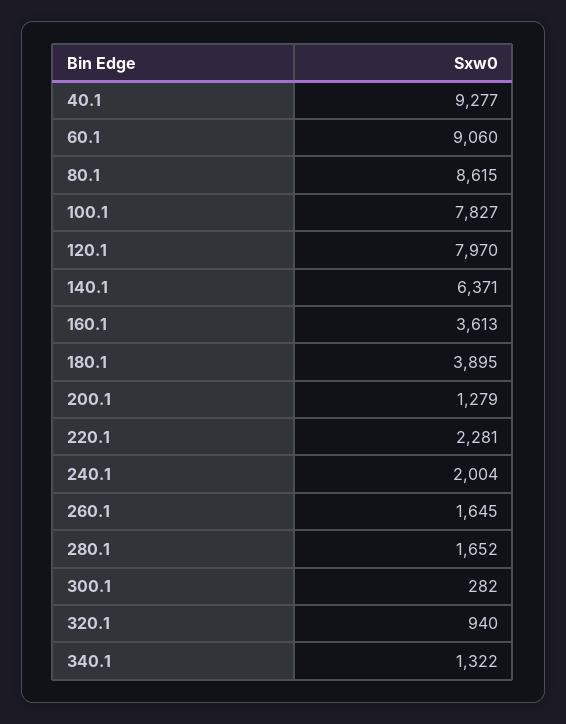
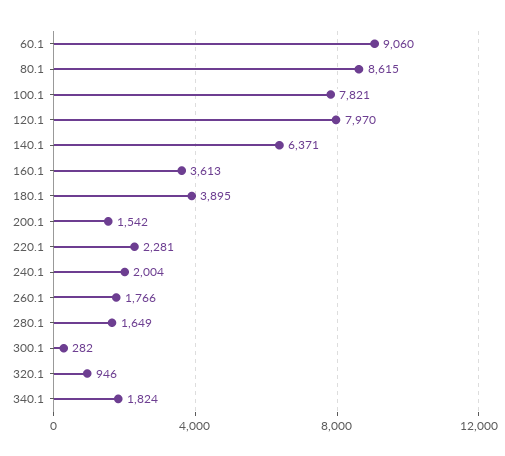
40.1: 9277 -> none
100.1: 7827 -> 7821
200.1: 1279 -> 1542
260.1: 1645 -> 1766
280.1: 1652 -> 1649
320.1: 940 -> 946
340.1: 1322 -> 1824

